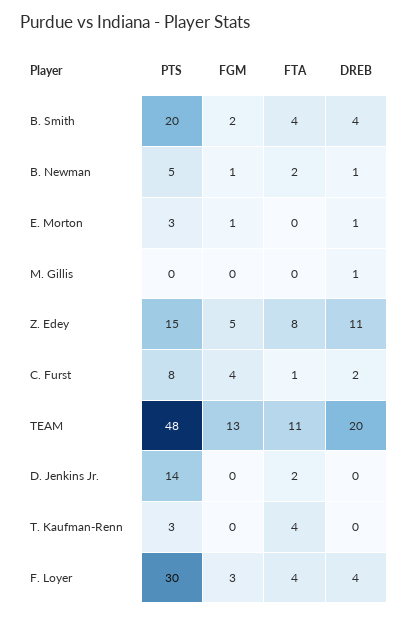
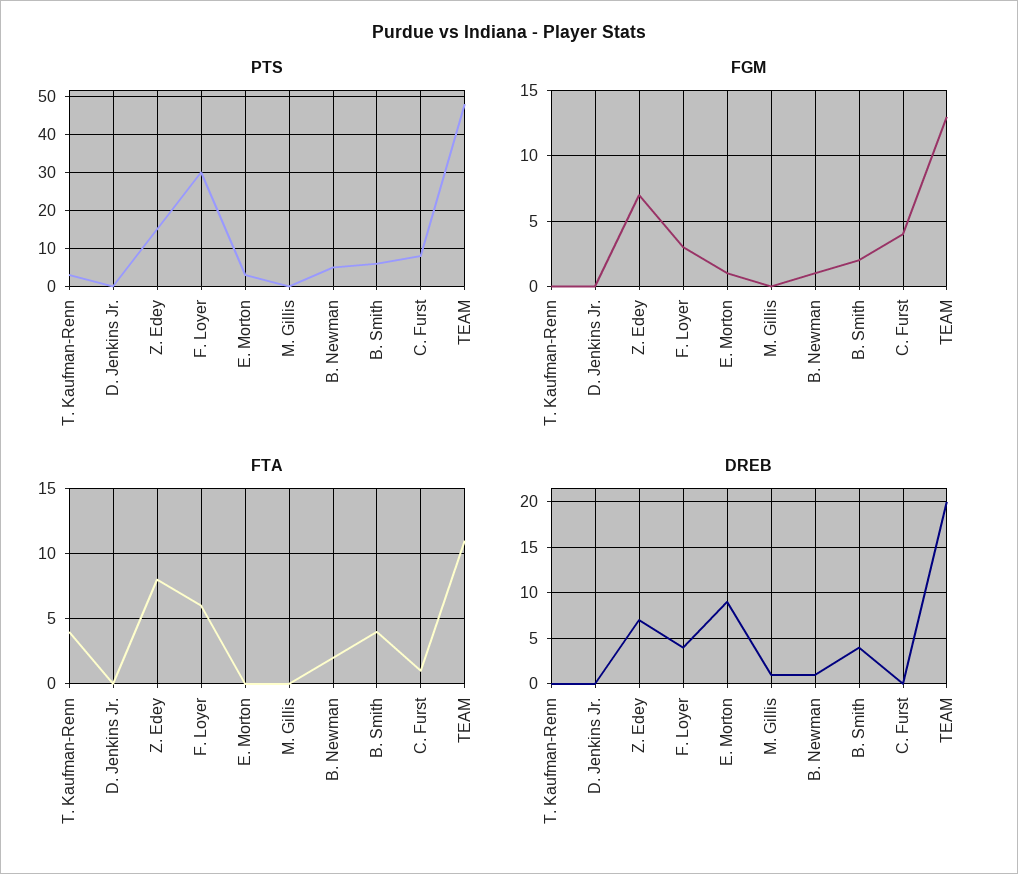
PTS, B. Smith: 20 -> 5
DREB, E. Morton: 1 -> 9
FGM, Z. Edey: 5 -> 7
DREB, Z. Edey: 11 -> 7
DREB, C. Furst: 2 -> 0
PTS, D. Jenkins Jr.: 14 -> 0
FTA, D. Jenkins Jr.: 2 -> 0
FTA, F. Loyer: 4 -> 6

